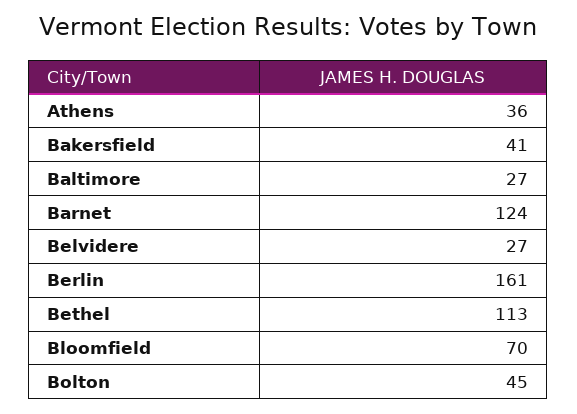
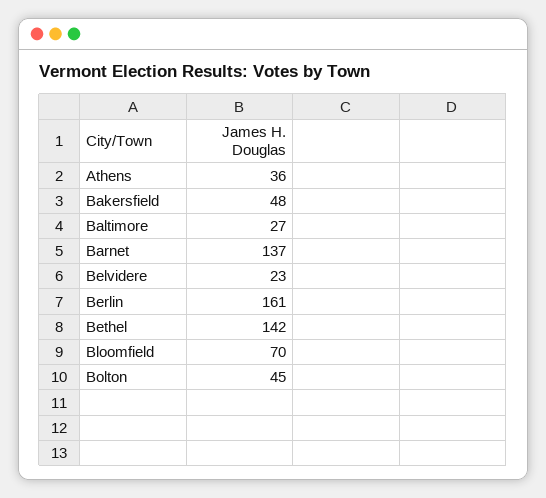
Bakersfield: 41 -> 48
Barnet: 124 -> 137
Belvidere: 27 -> 23
Bethel: 113 -> 142

